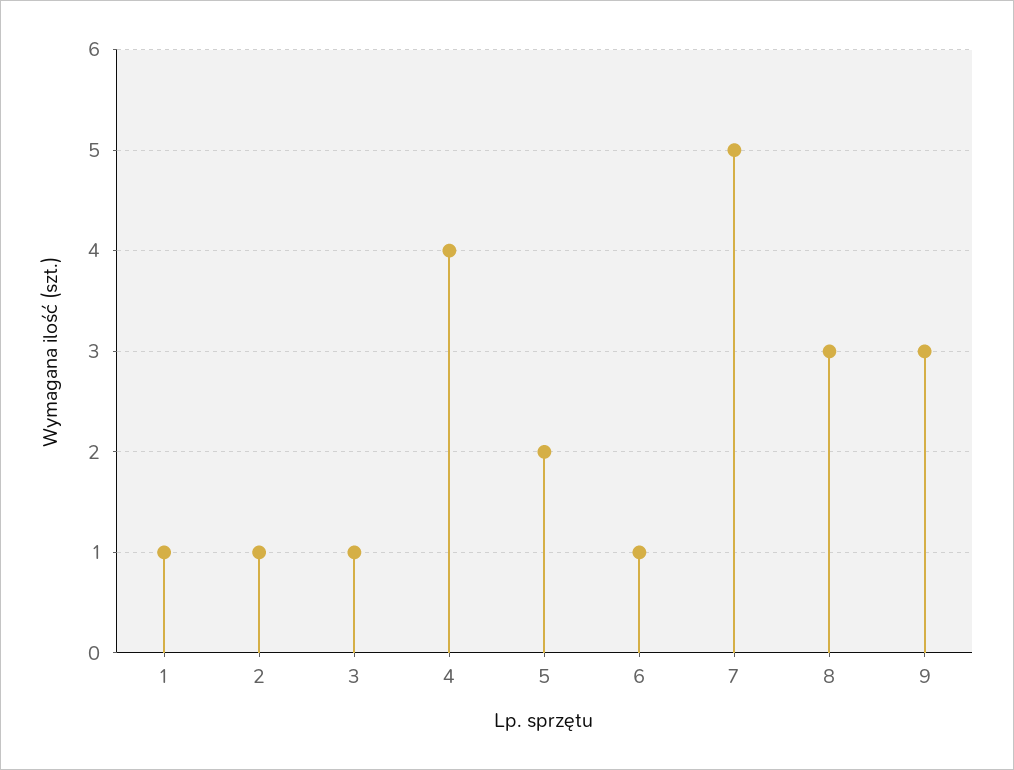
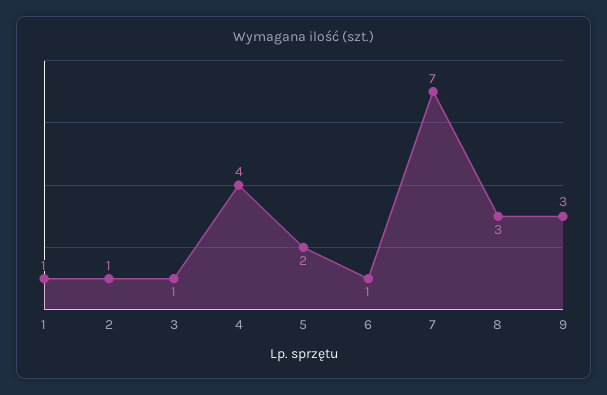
7: 5 -> 7

